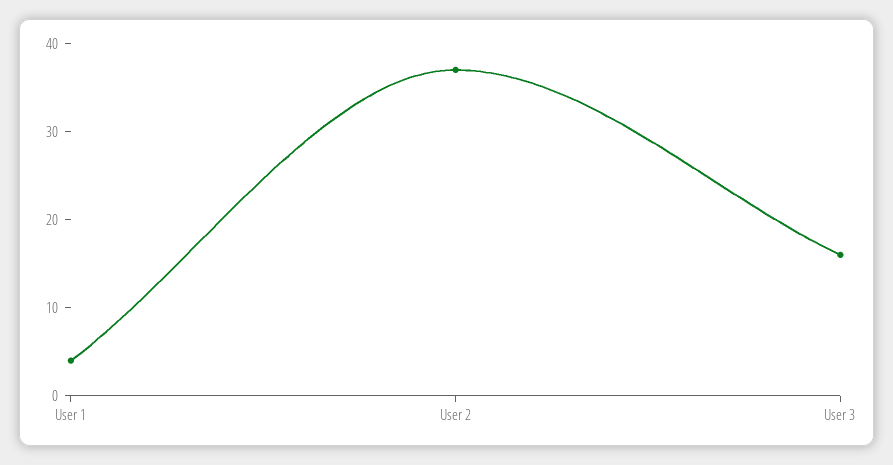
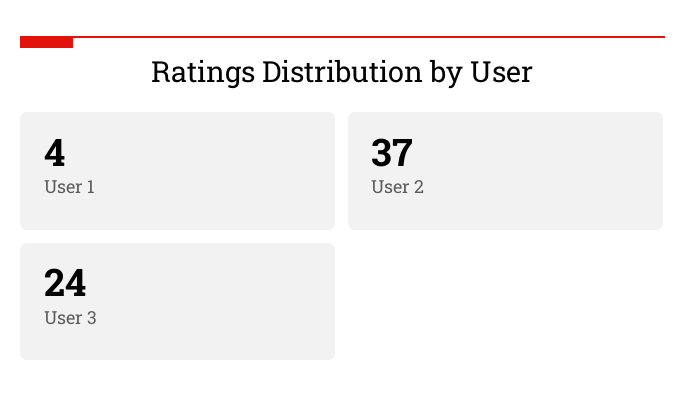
User 3: 16 -> 24

